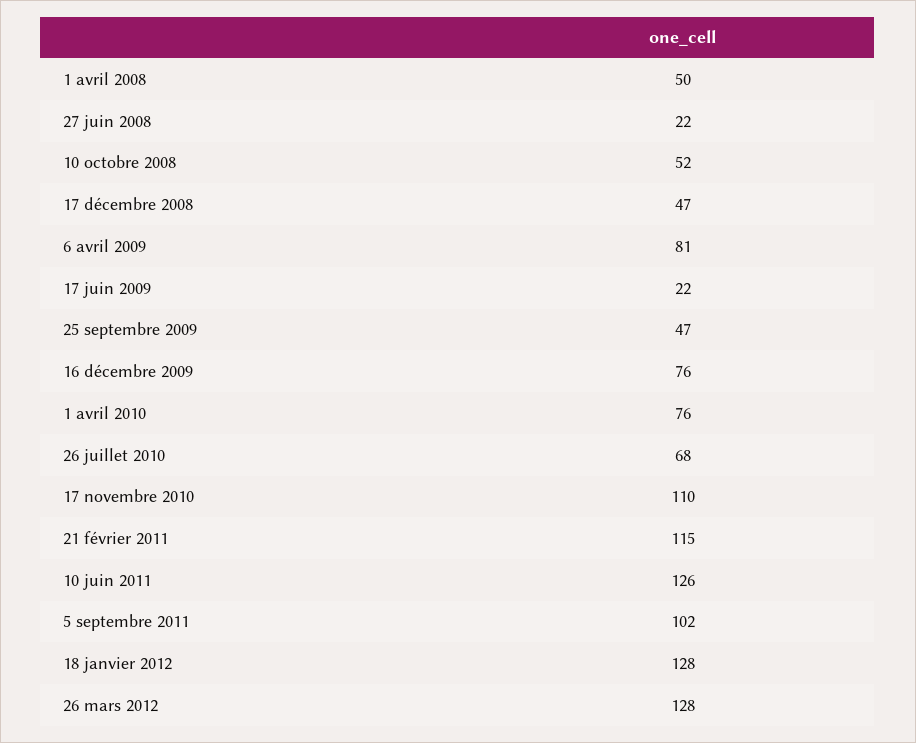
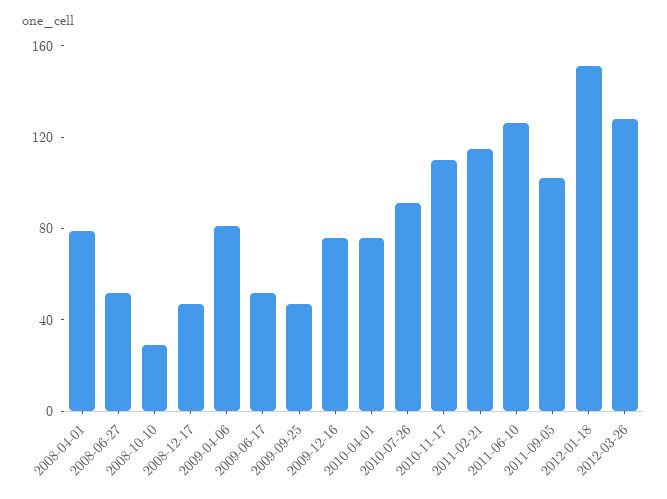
1 avril 2008: 50 -> 80
27 juin 2008: 22 -> 50
10 octobre 2008: 52 -> 30
17 juin 2009: 22 -> 50
26 juillet 2010: 68 -> 90
18 janvier 2012: 128 -> 150

